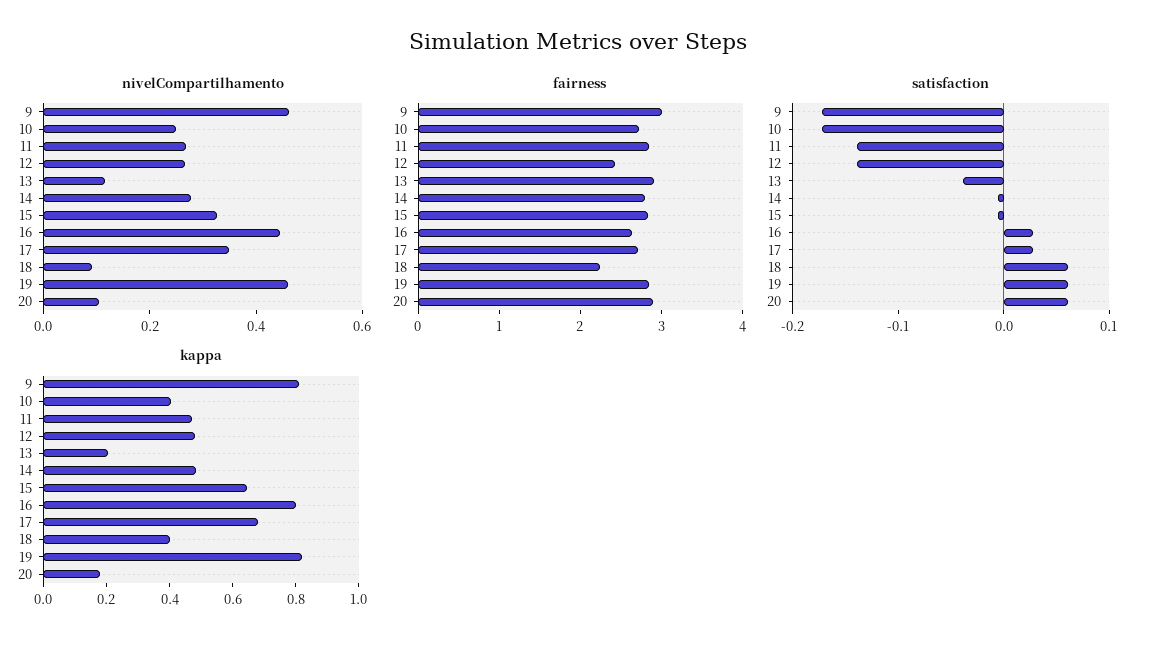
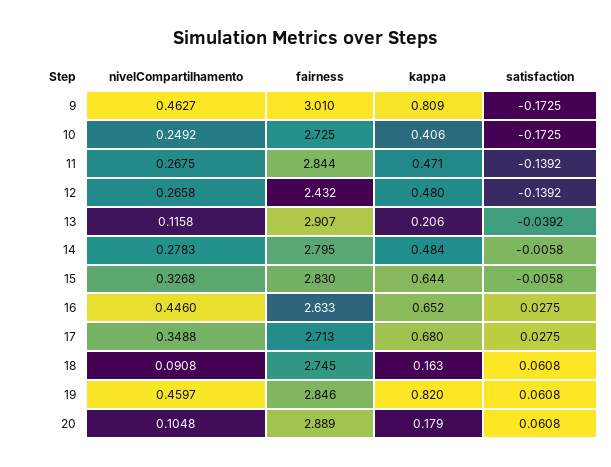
fairness, 18: 2.2 -> 2.745
kappa, 16: 0.8 -> 0.652
kappa, 18: 0.4 -> 0.163

